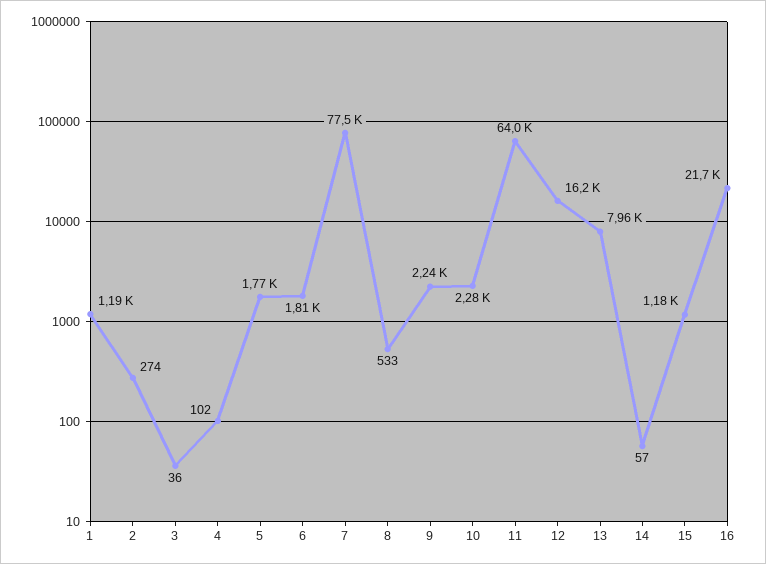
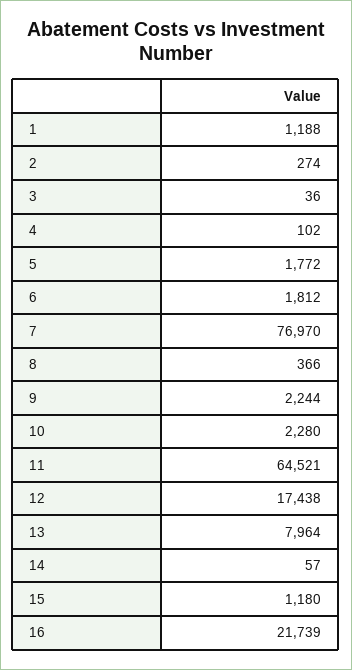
7: 77500 -> 76970
8: 533 -> 366
11: 64000 -> 64521
12: 16200 -> 17438

